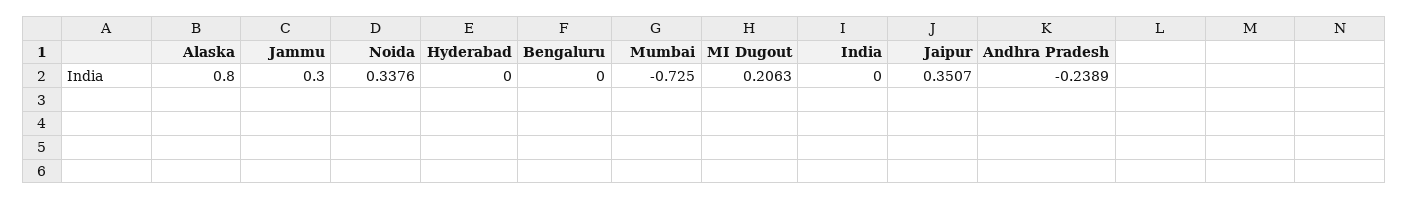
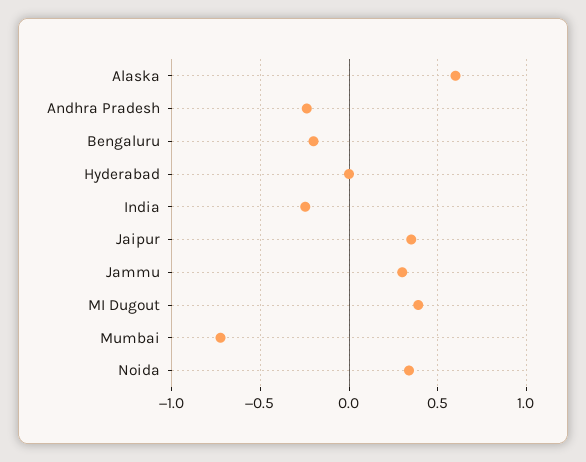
Alaska: 0.8 -> 0.6
Bengaluru: 0 -> -0.2
MI Dugout: 0.2063 -> 0.4
India: 0 -> -0.25

